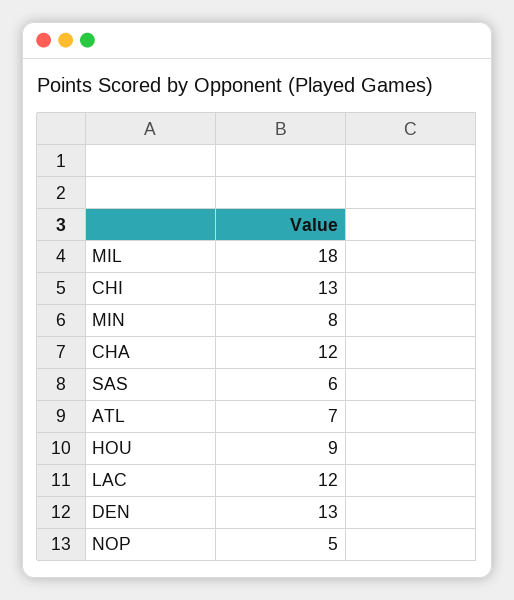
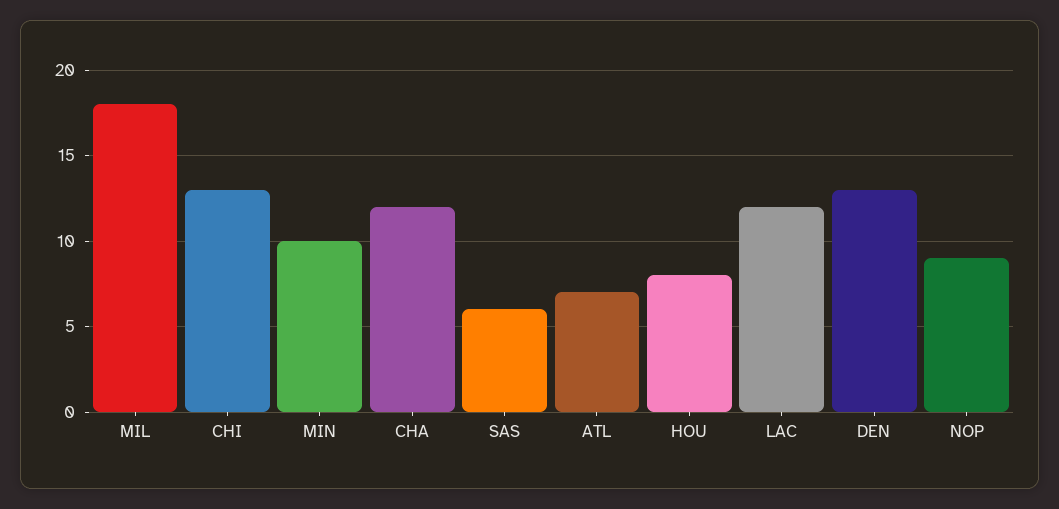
MIN: 8 -> 10
HOU: 9 -> 8
NOP: 5 -> 9

